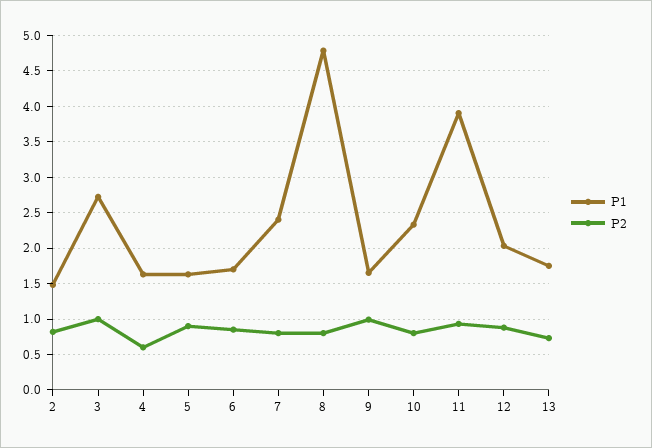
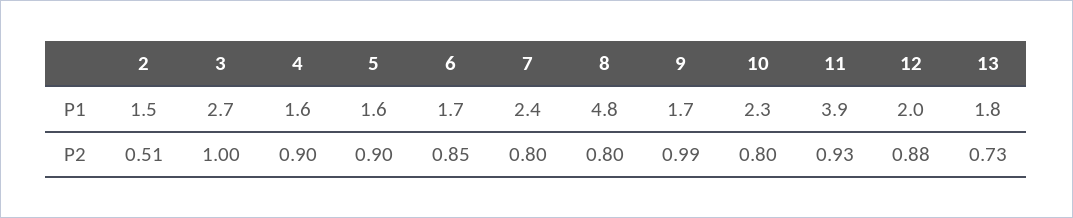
P2, 2: 0.8 -> 0.51
P2, 4: 0.6 -> 0.9

